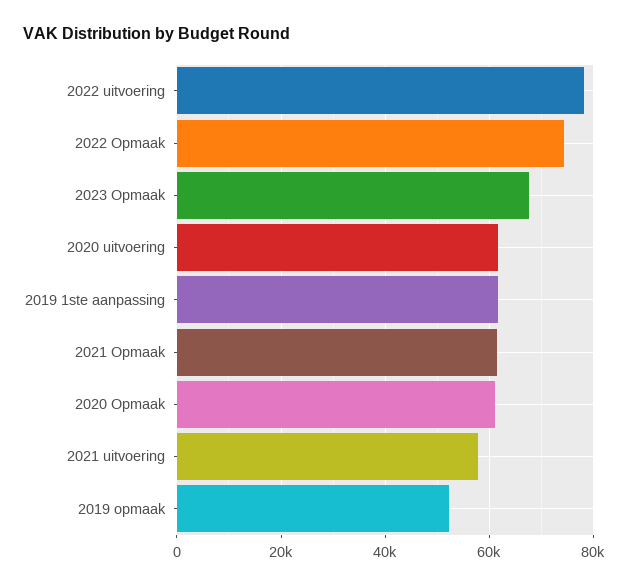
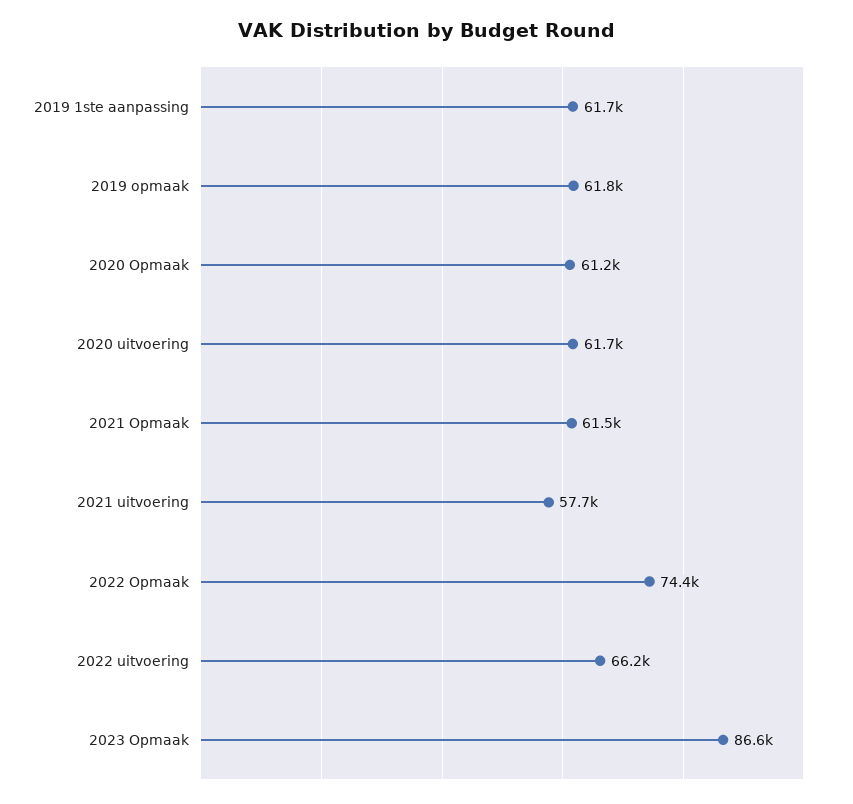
2022 uitvoering: 78000 -> 66200
2023 Opmaak: 68000 -> 86600
2019 opmaak: 52000 -> 61800

